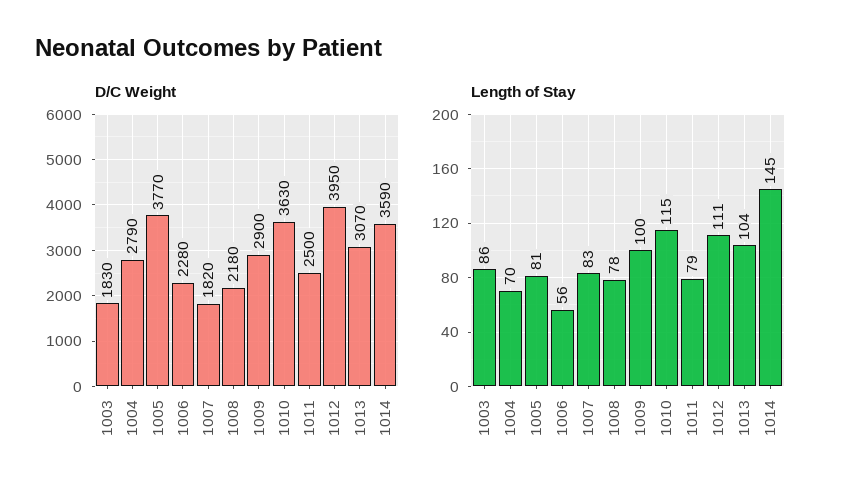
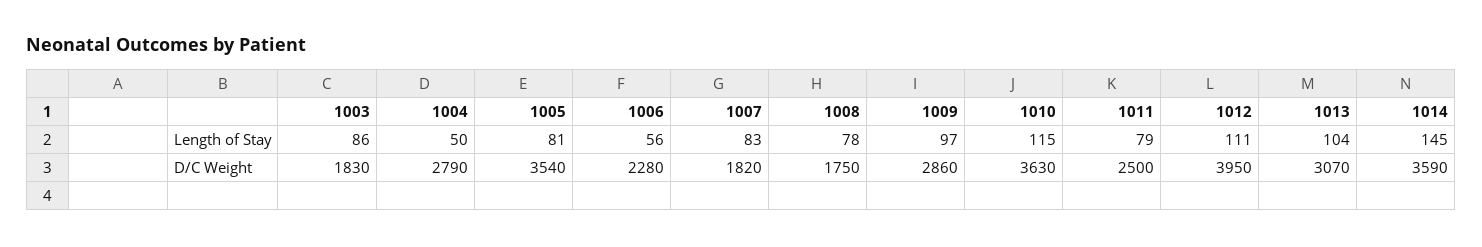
D/C Weight, 1005: 3770 -> 3540
D/C Weight, 1008: 2180 -> 1750
D/C Weight, 1009: 2900 -> 2860
Length of Stay, 1004: 70 -> 50
Length of Stay, 1009: 100 -> 97

